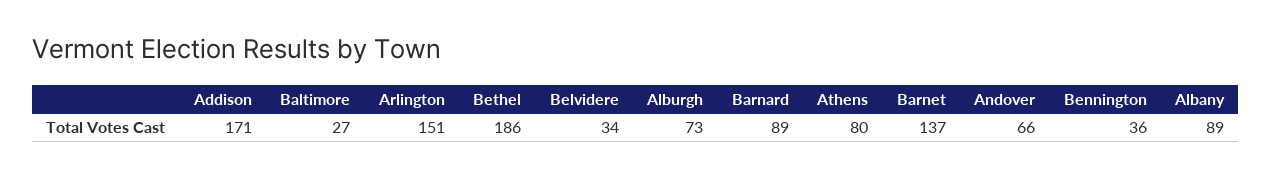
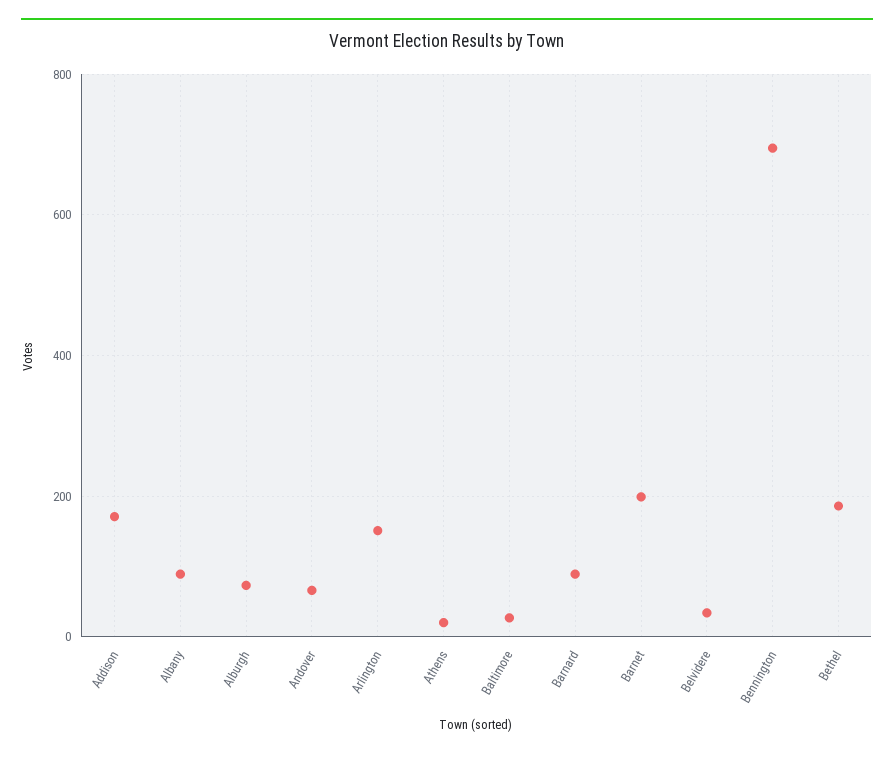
Athens: 80 -> 20
Barnet: 137 -> 200
Bennington: 36 -> 700

